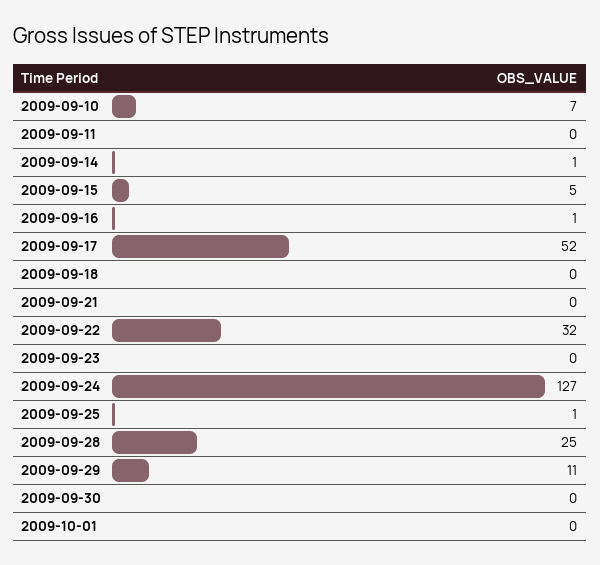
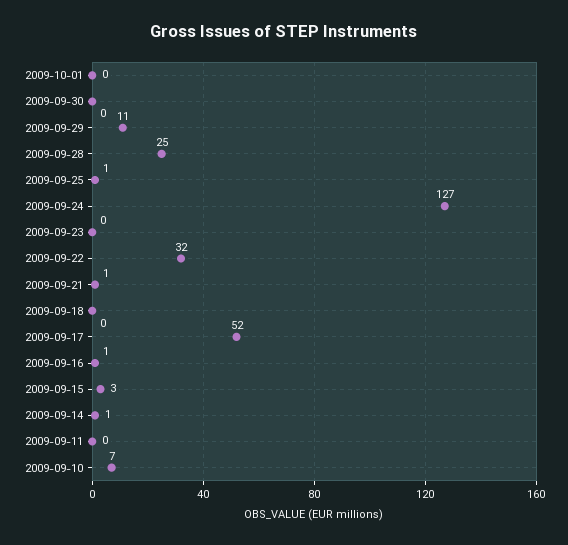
2009-09-15: 5 -> 3
2009-09-21: 0 -> 1

